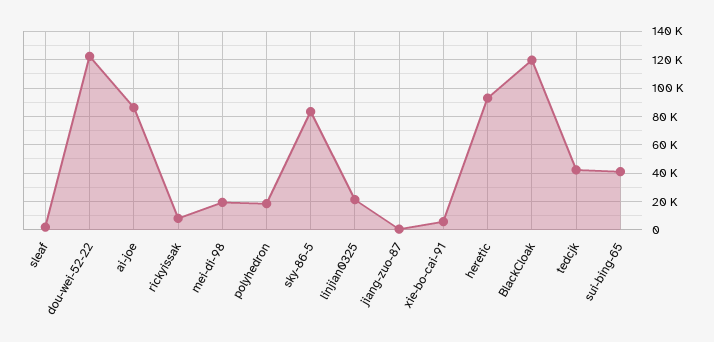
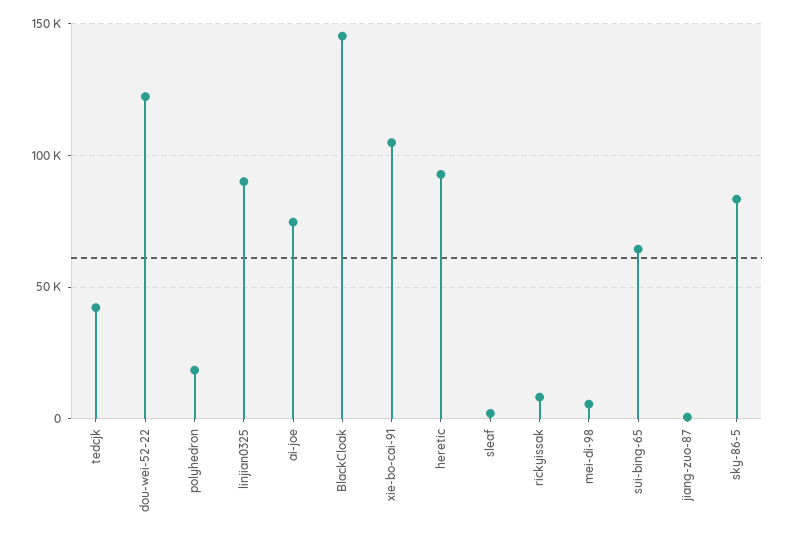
ai-joe: 85000 -> 75000
mei-di-98: 20000 -> 5000
linjian0325: 20000 -> 90000
xie-bo-cai-91: 5000 -> 105000
BlackCloak: 120000 -> 145000
sui-bing-65: 40000 -> 65000

